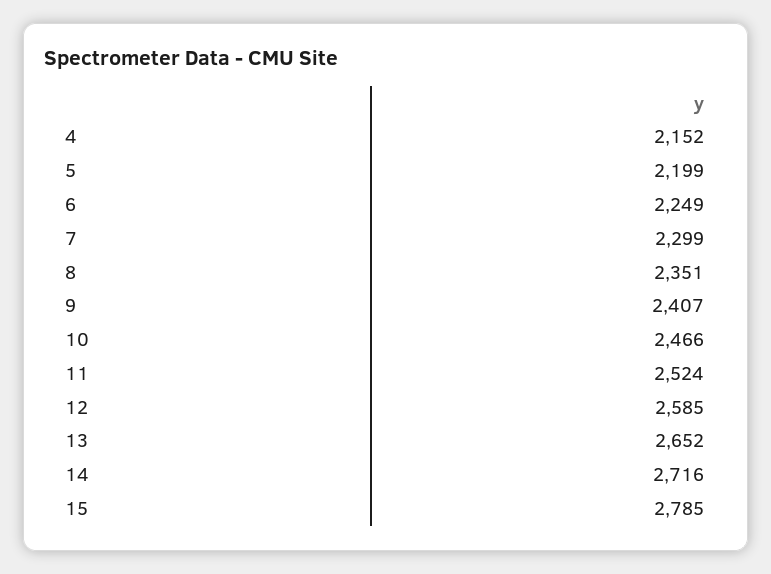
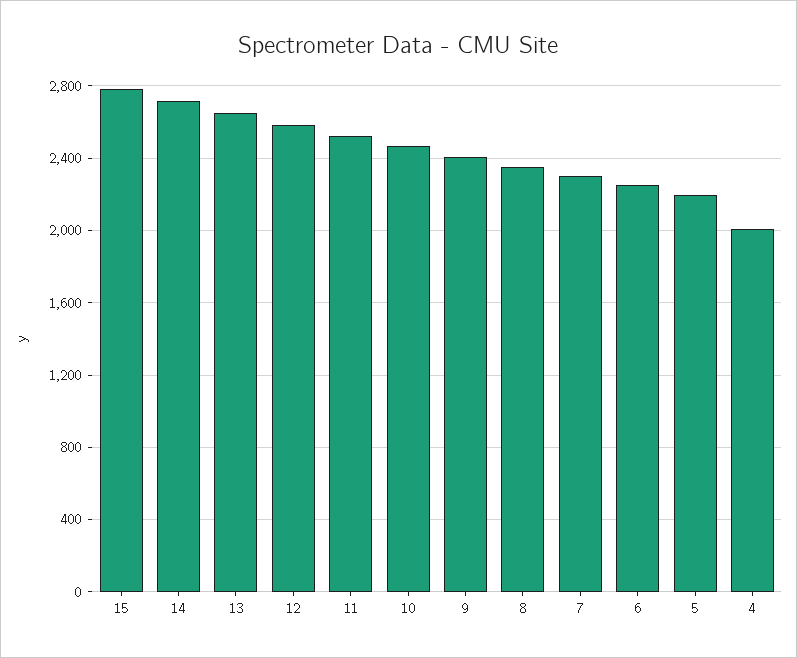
4: 2152 -> 2000

